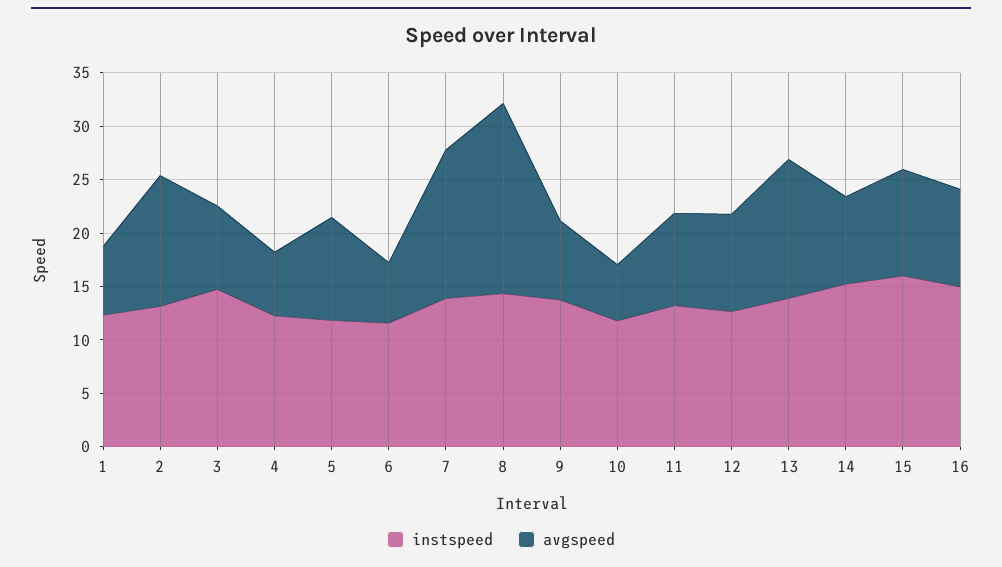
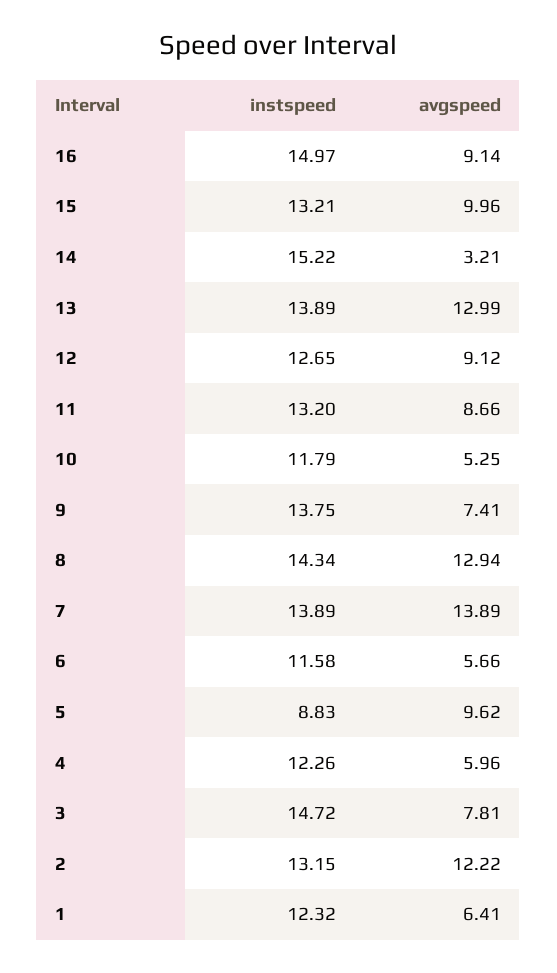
instspeed, 5: 12 -> 8.83
avgspeed, 8: 18 -> 12.94
avgspeed, 14: 8 -> 3.21
instspeed, 15: 16 -> 13.21

